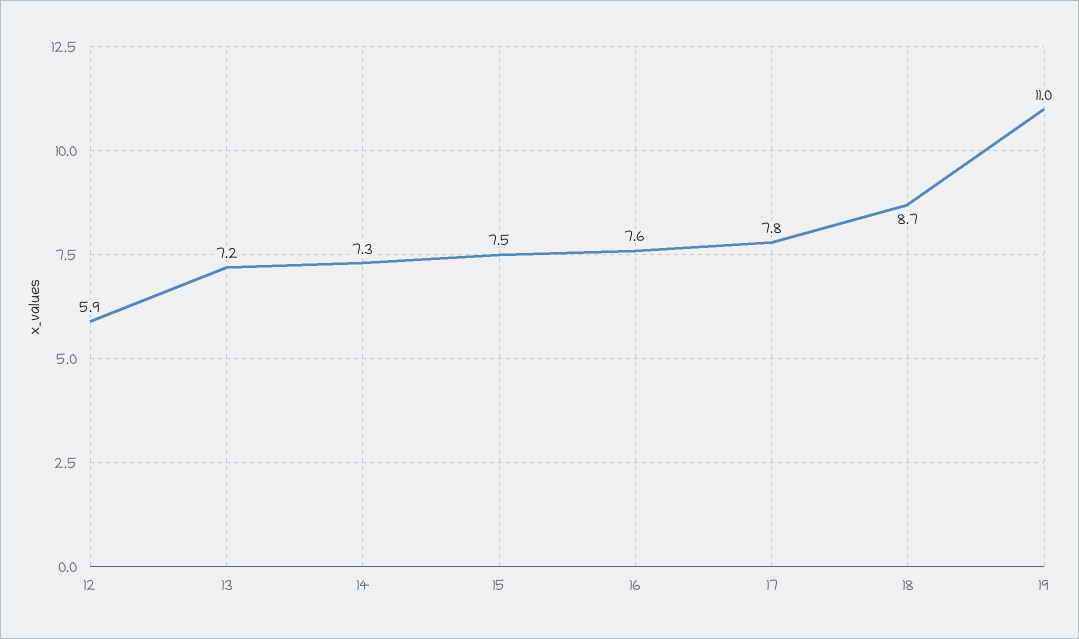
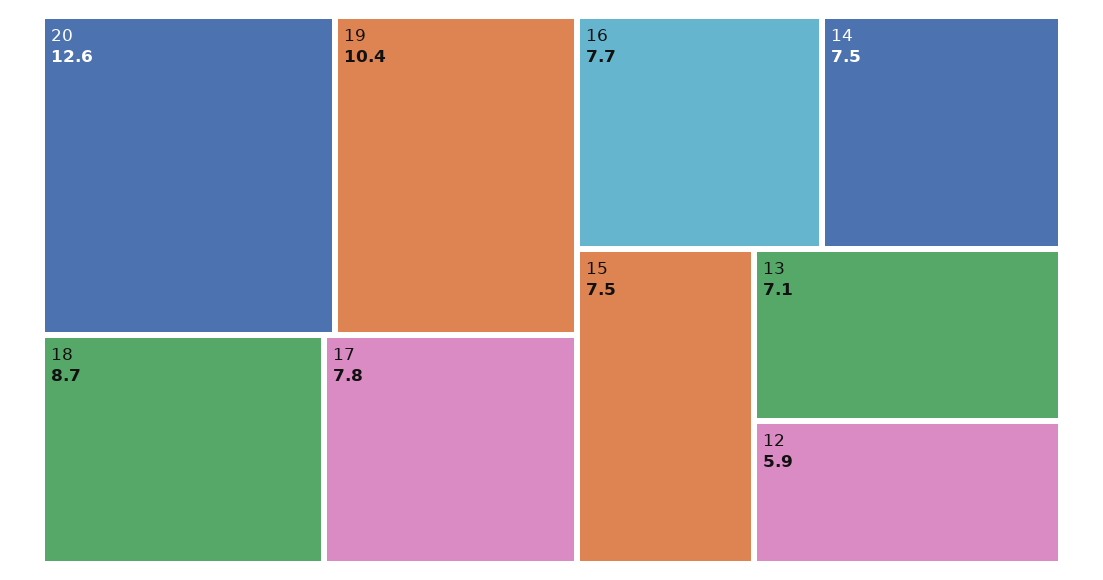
13: 7.2 -> 7.1
14: 7.3 -> 7.5
16: 7.6 -> 7.7
19: 11 -> 10.4
20: none -> 12.6

